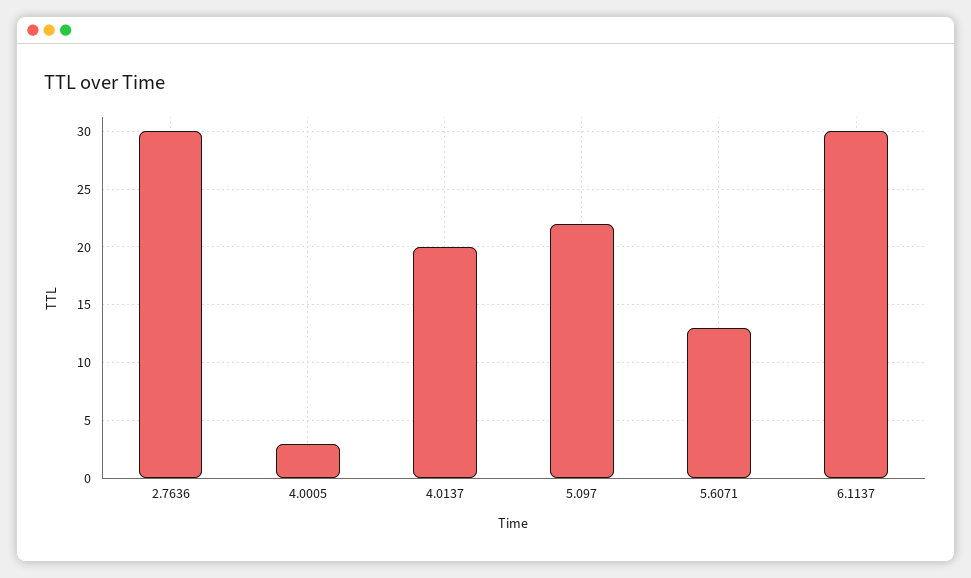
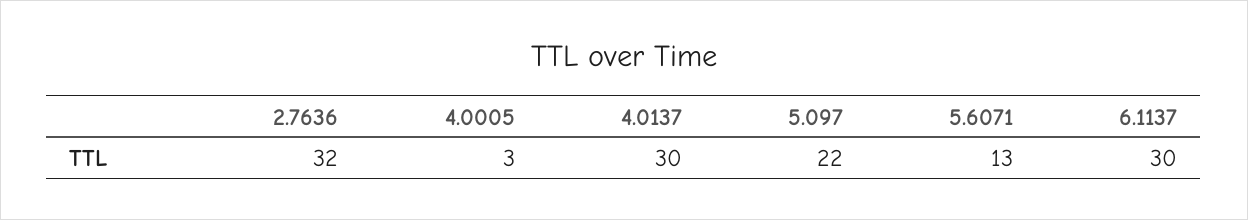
2.7636: 30 -> 32
4.0137: 20 -> 30

